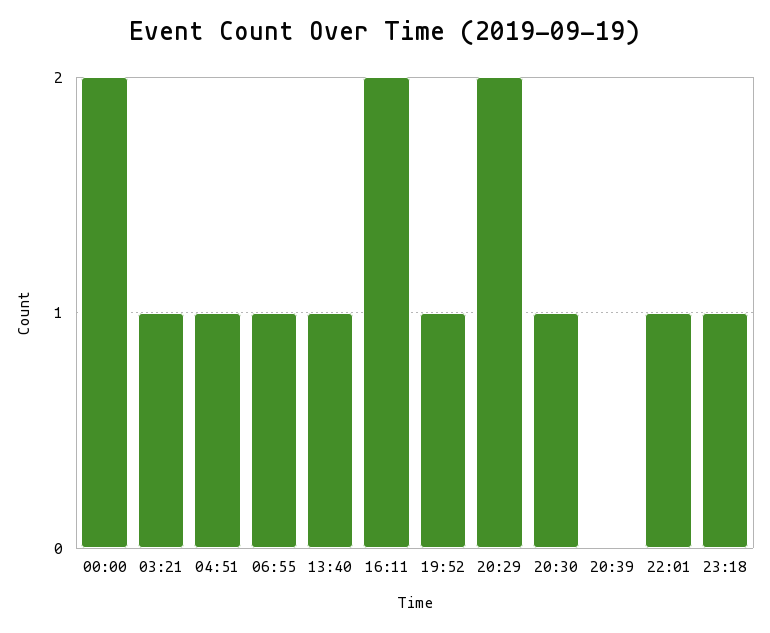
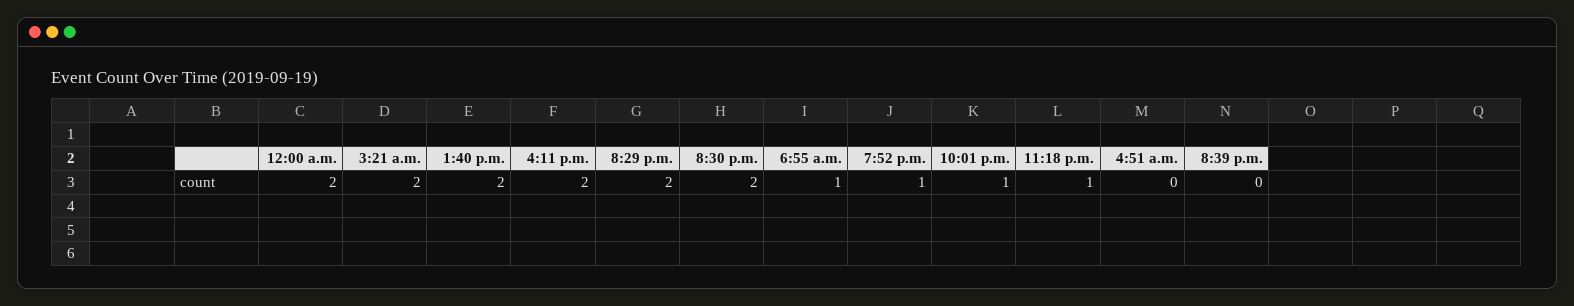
03:21: 1 -> 2
04:51: 1 -> 0
13:40: 1 -> 2
20:30: 1 -> 2

